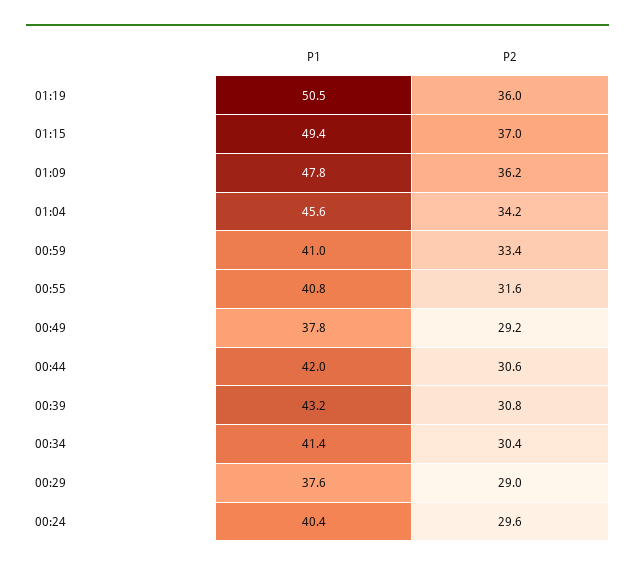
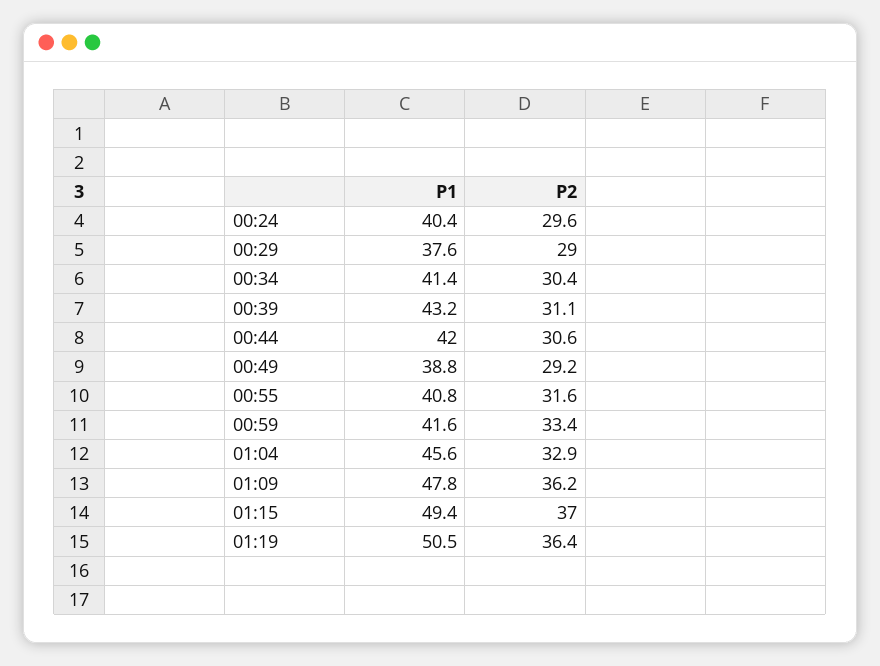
P2, 01:19: 36 -> 36.4
P2, 01:04: 34.2 -> 32.9
P1, 00:59: 41 -> 41.6
P1, 00:49: 37.8 -> 38.8
P2, 00:39: 30.8 -> 31.1

